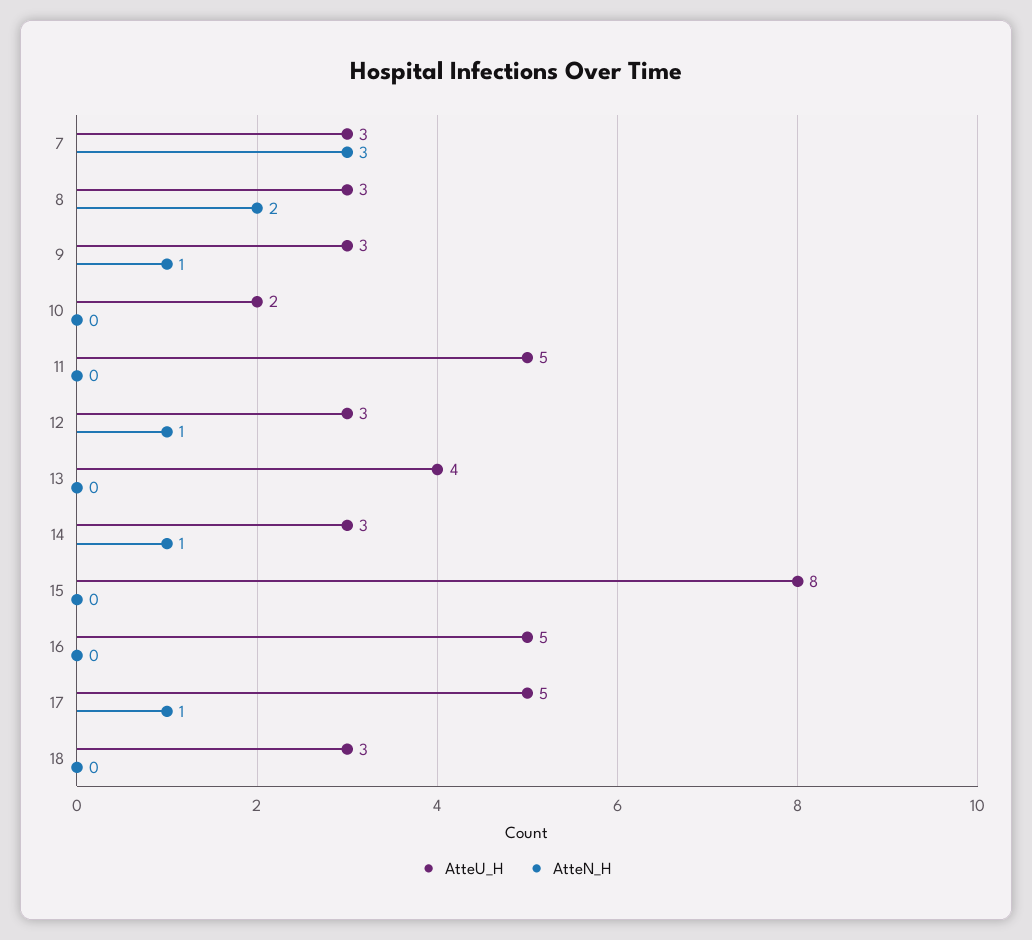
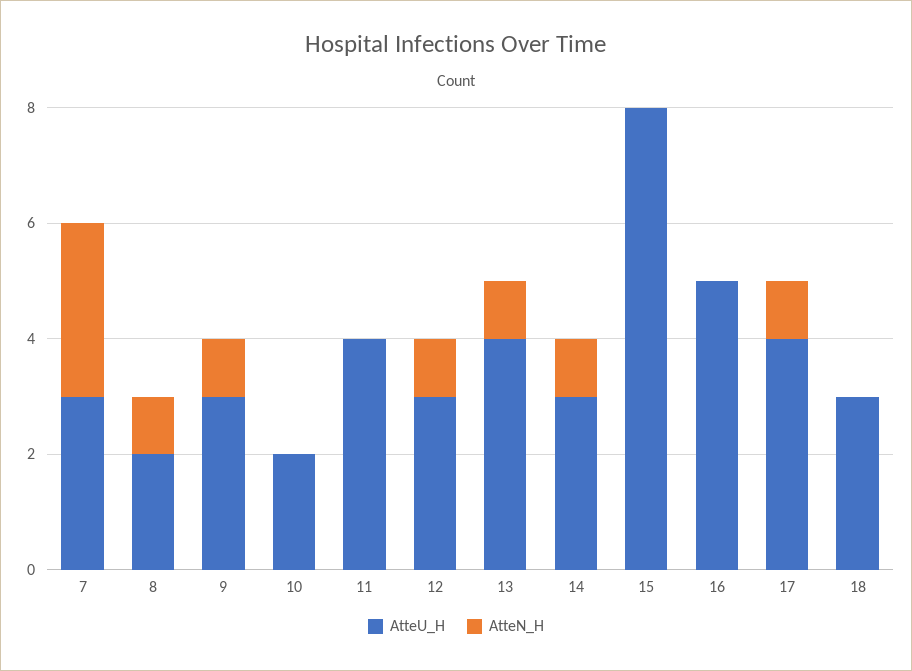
AtteU_H, 8: 3 -> 2
AtteN_H, 8: 2 -> 1
AtteU_H, 11: 5 -> 4
AtteN_H, 13: 0 -> 1
AtteU_H, 17: 5 -> 4

